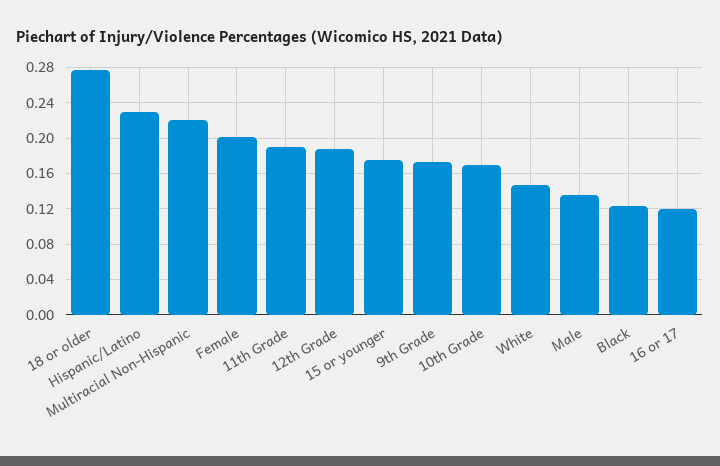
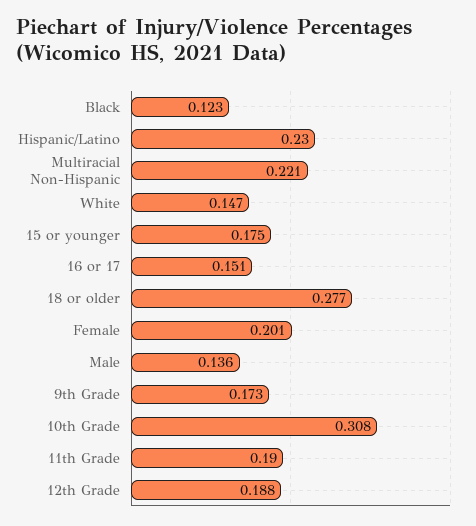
10th Grade: 0.17 -> 0.308
16 or 17: 0.12 -> 0.151

